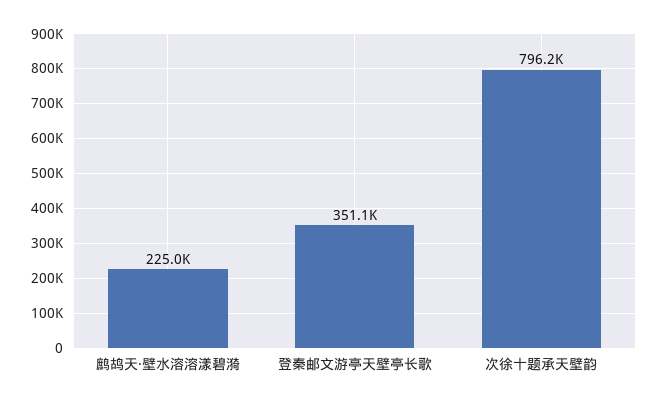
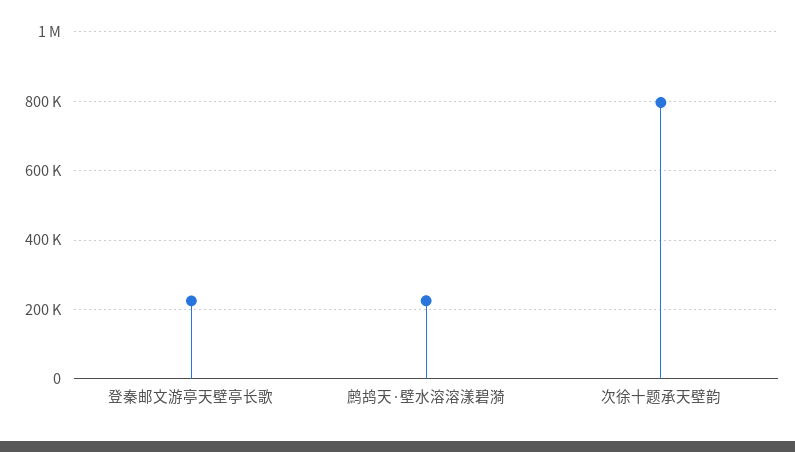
登秦邮文游亭天壁亭长歌: 351100 -> 220000

